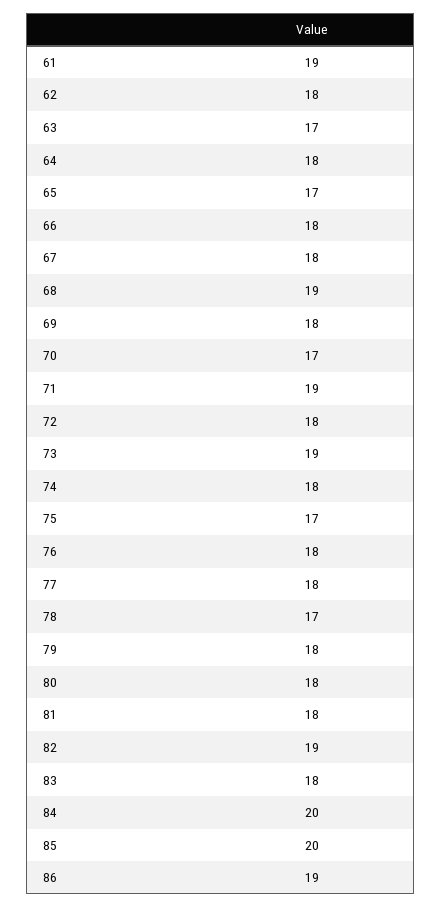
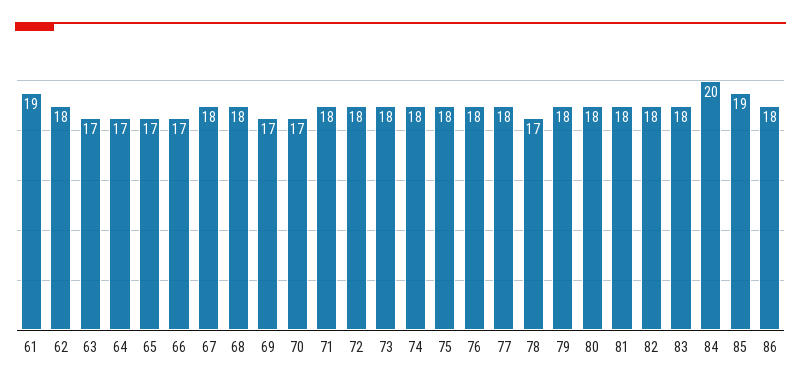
64: 18 -> 17
66: 18 -> 17
68: 19 -> 18
69: 18 -> 17
71: 19 -> 18
73: 19 -> 18
75: 17 -> 18
82: 19 -> 18
85: 20 -> 19
86: 19 -> 18

